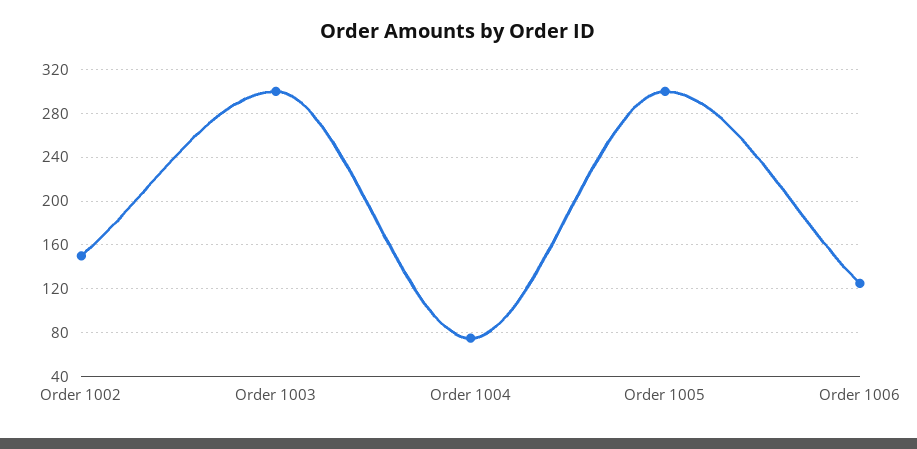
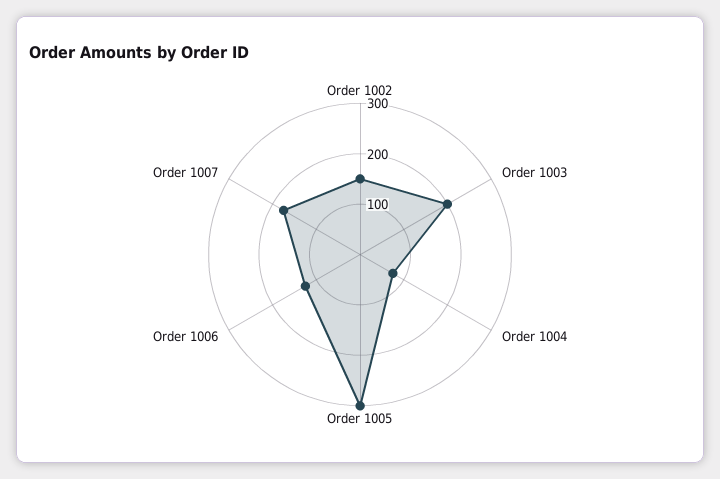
Order 1003: 300 -> 200
Order 1007: none -> 180

